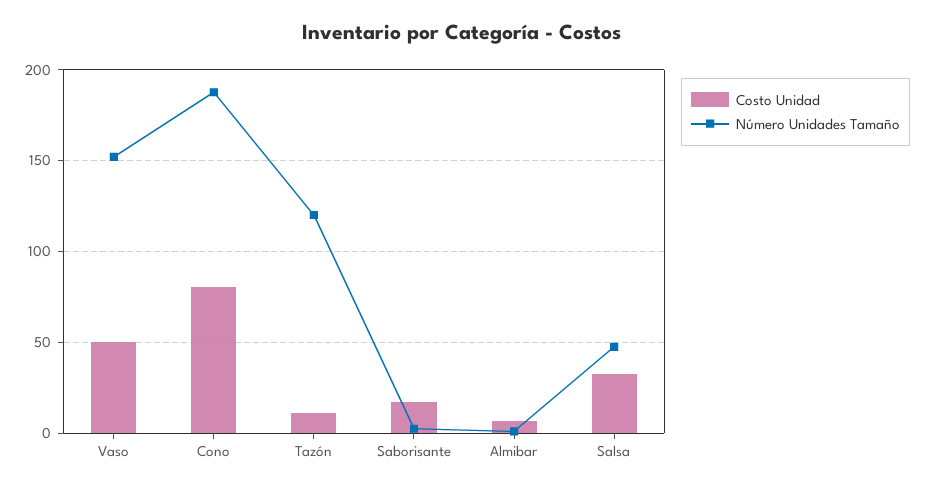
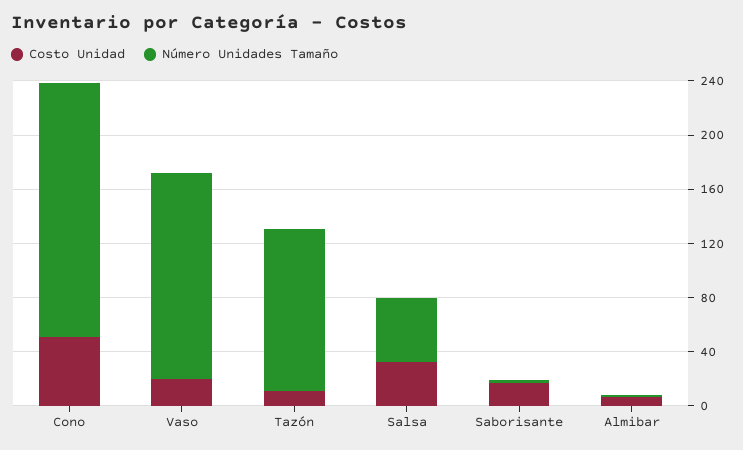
Costo Unidad, Vaso: 50 -> 20
Costo Unidad, Cono: 80 -> 50

